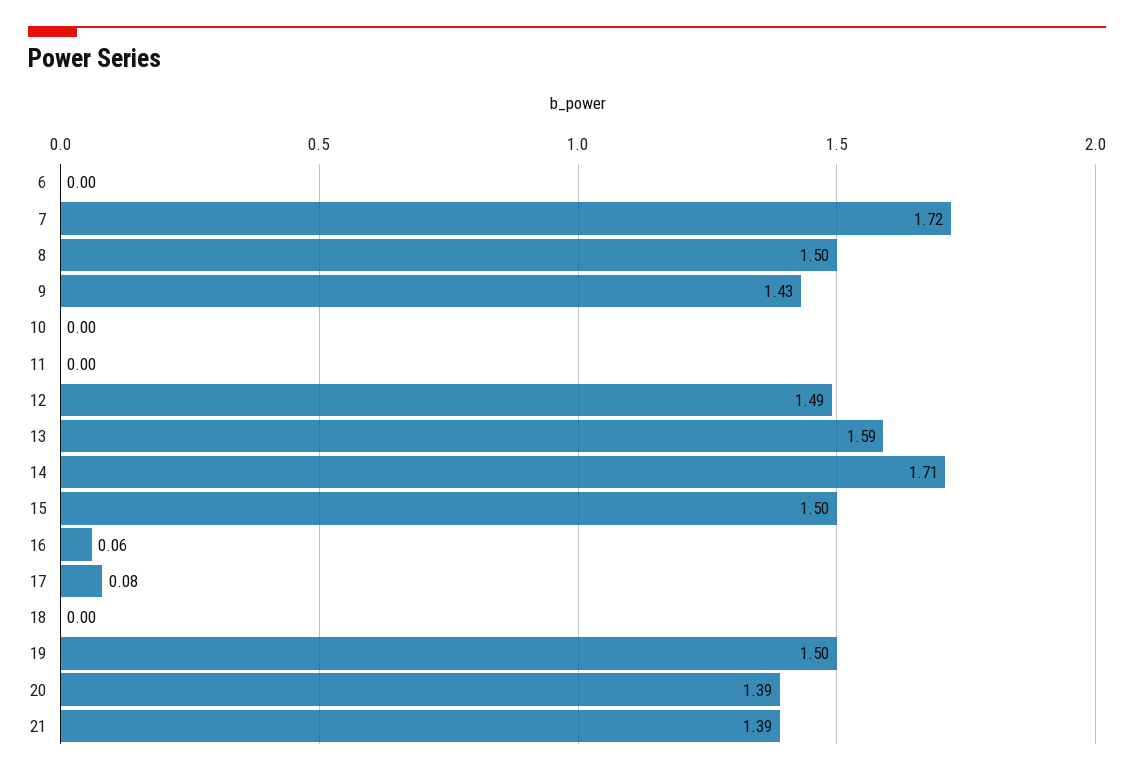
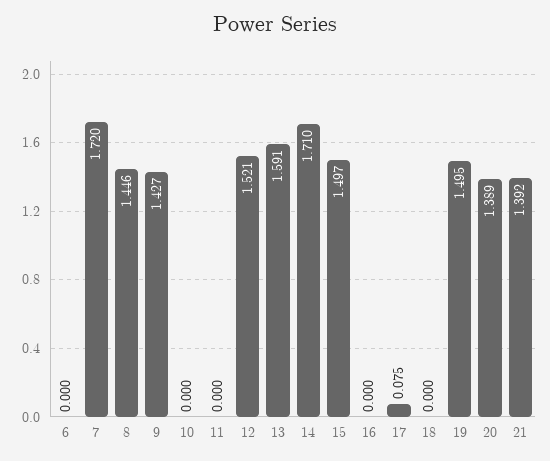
8: 1.5 -> 1.446
12: 1.49 -> 1.521
16: 0.06 -> 0

